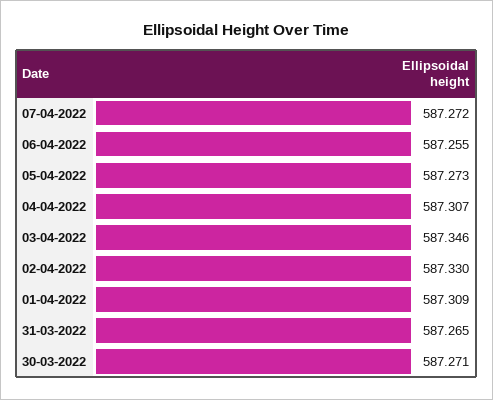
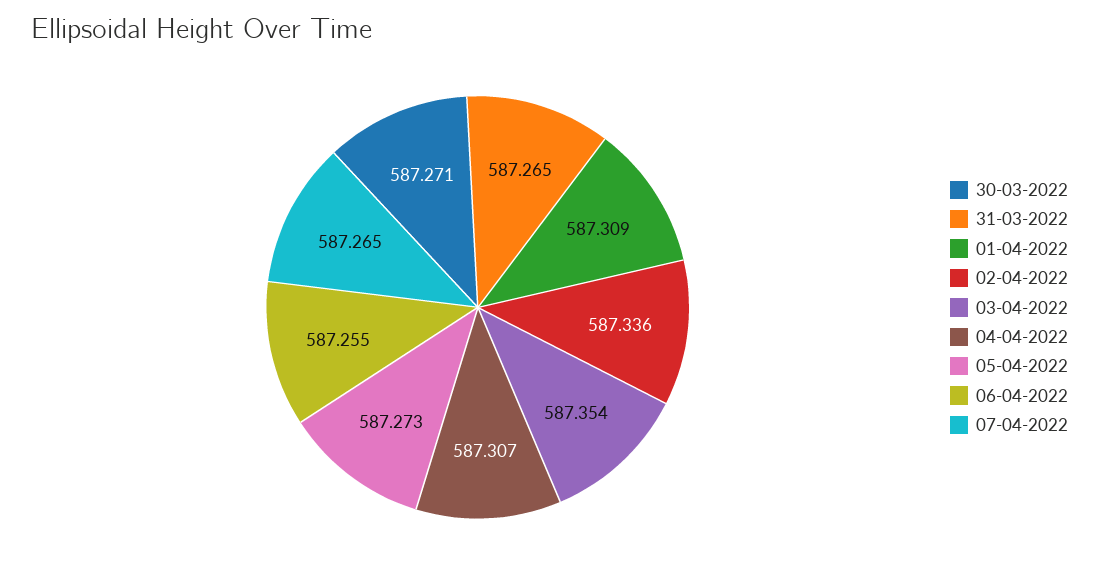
07-04-2022: 587.272 -> 587.265
03-04-2022: 587.346 -> 587.354
02-04-2022: 587.33 -> 587.336

